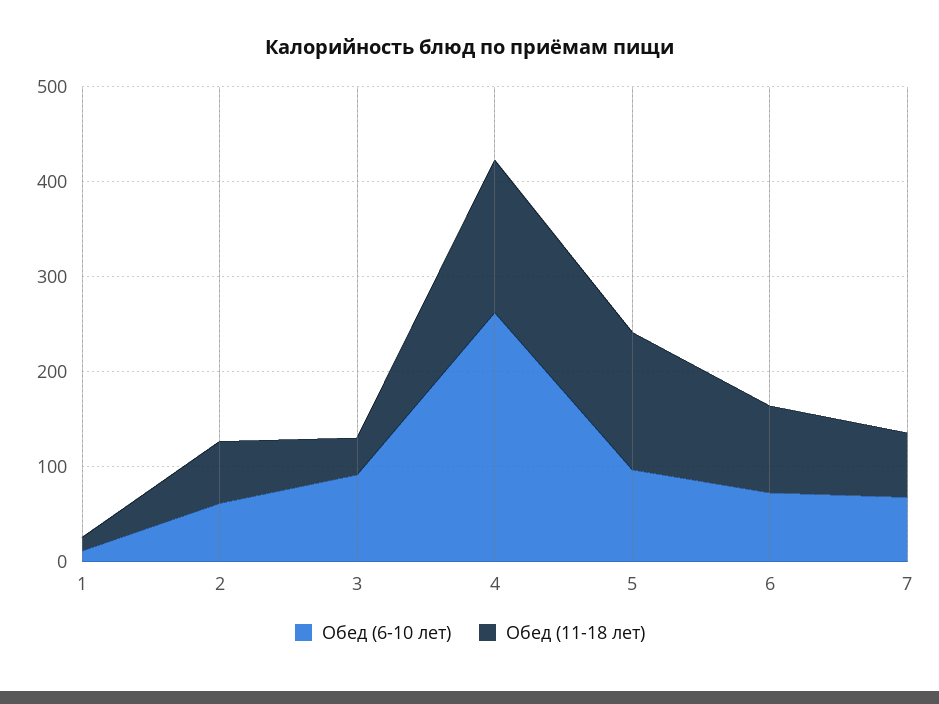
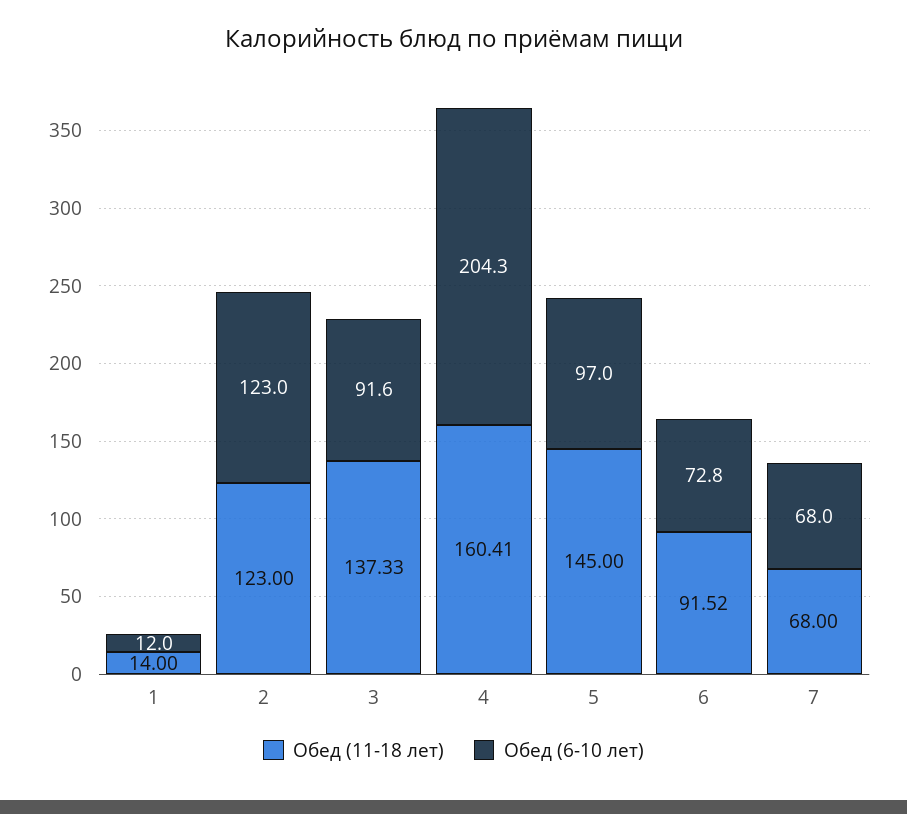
Обед (6-10 лет), 2: 60 -> 123
Обед (11-18 лет), 2: 60 -> 123
Обед (11-18 лет), 3: 40 -> 137.33
Обед (6-10 лет), 4: 260 -> 204.3

